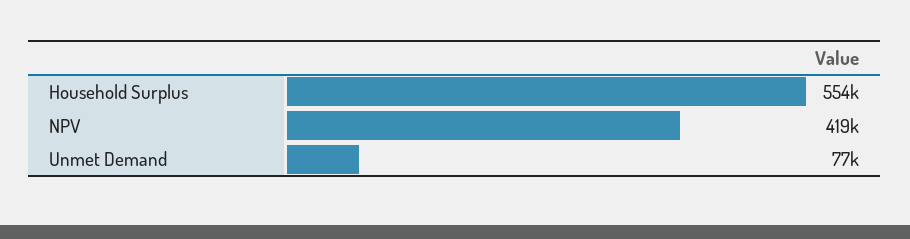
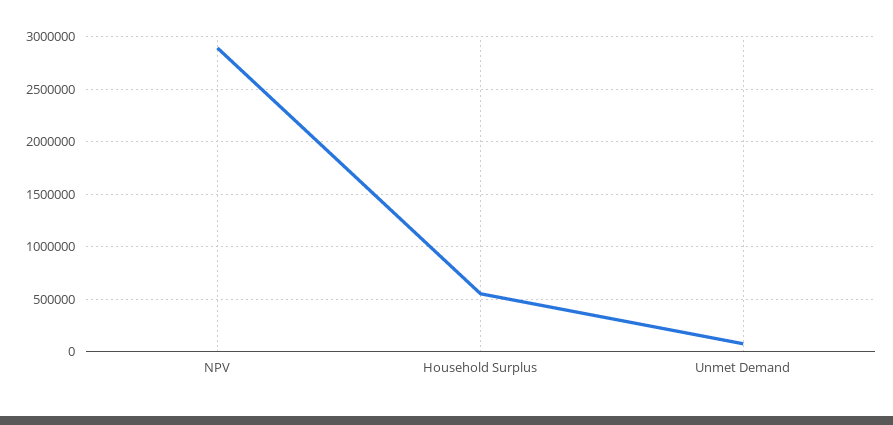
NPV: 419000 -> 2900000

